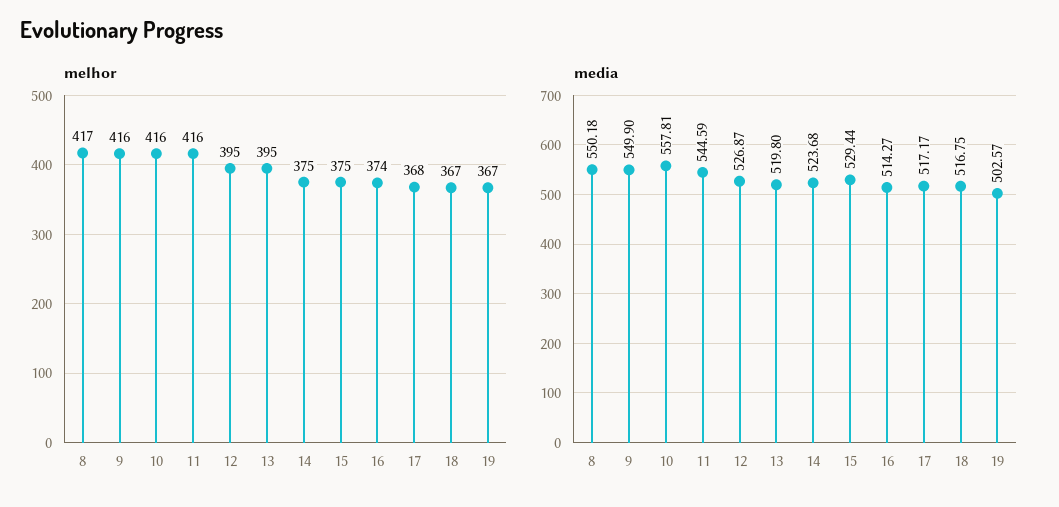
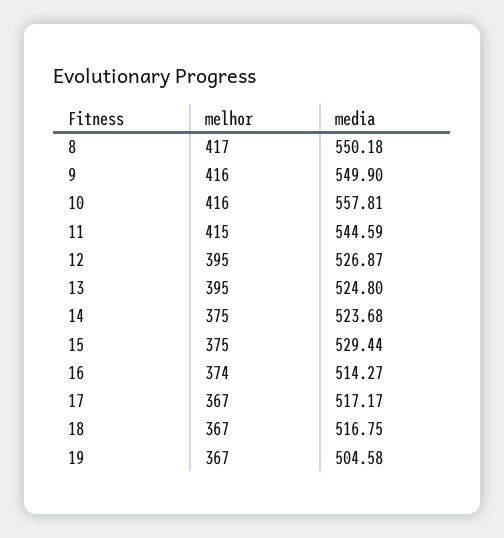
melhor, 11: 416 -> 415
melhor, 17: 368 -> 367
media, 13: 519.8 -> 524.8
media, 19: 502.57 -> 504.58

